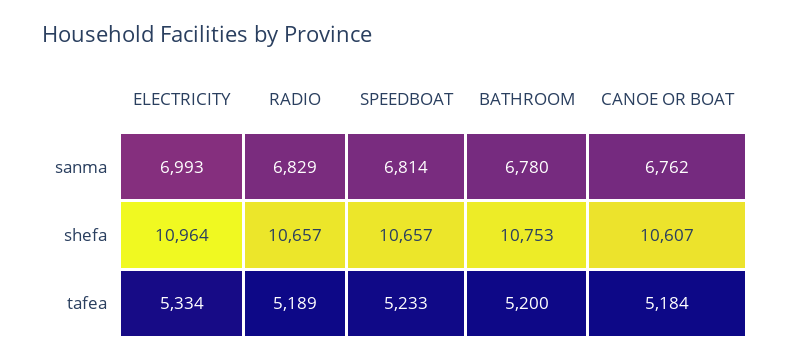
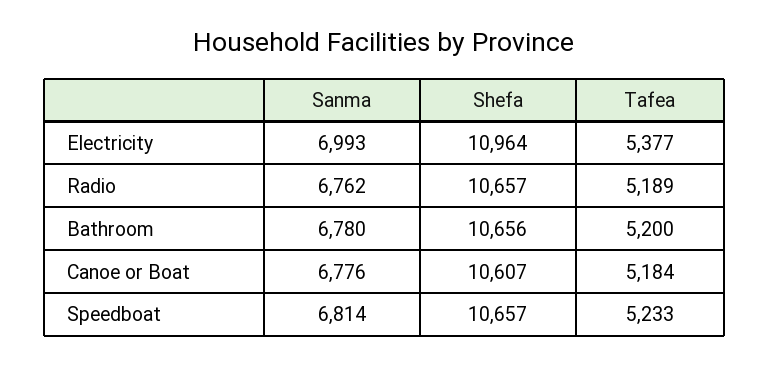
RADIO, sanma: 6829 -> 6762
CANOE OR BOAT, sanma: 6762 -> 6776
BATHROOM, shefa: 10753 -> 10656
ELECTRICITY, tafea: 5334 -> 5377

